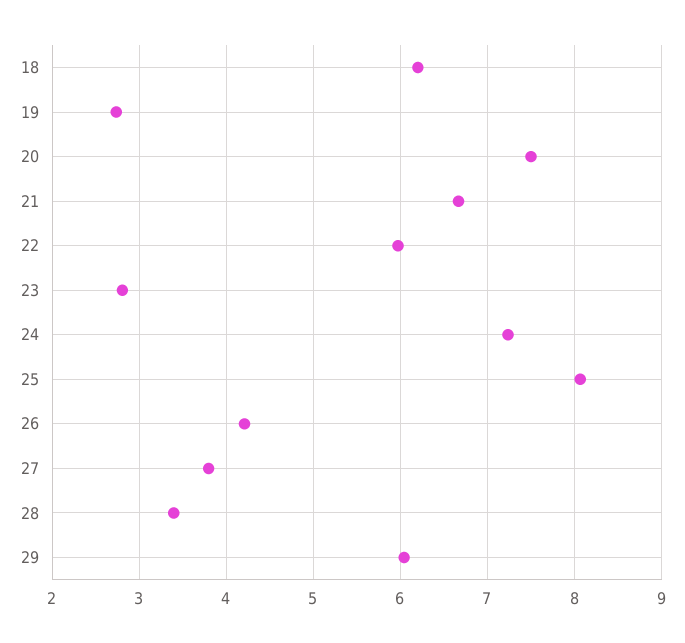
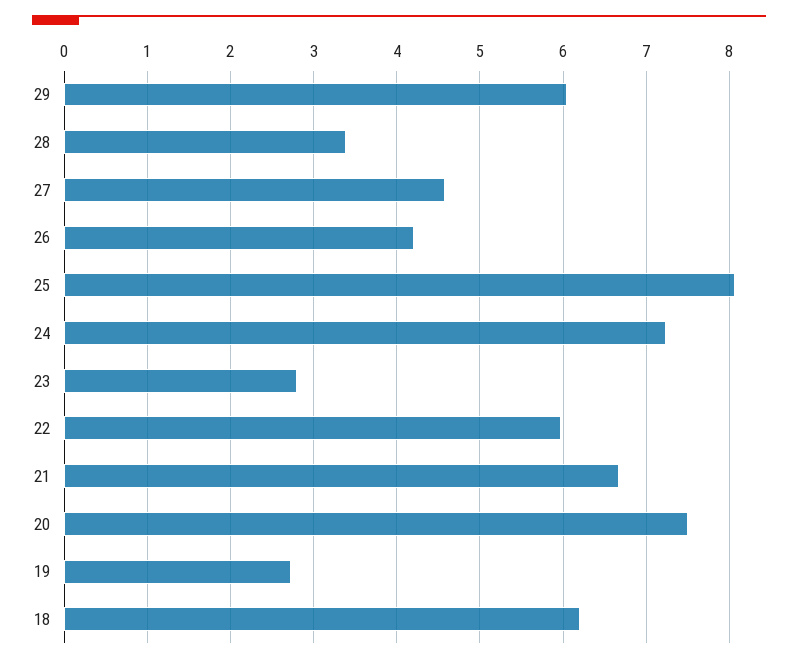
27: 3.8 -> 4.6

